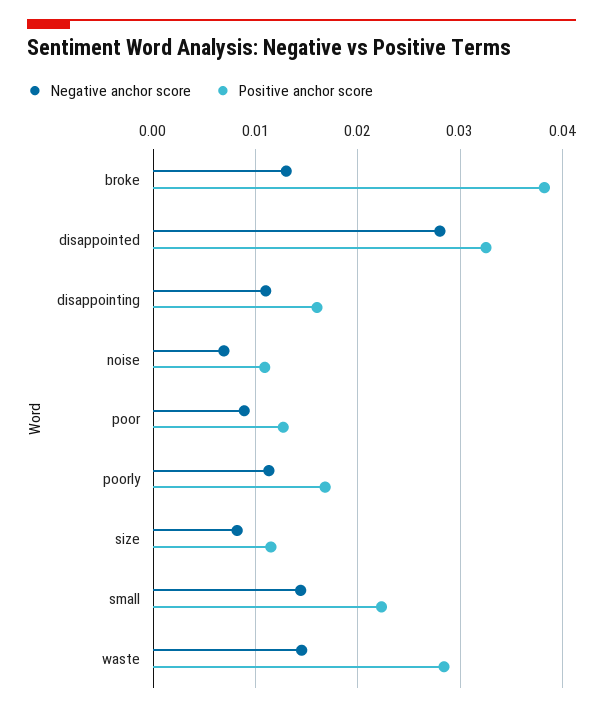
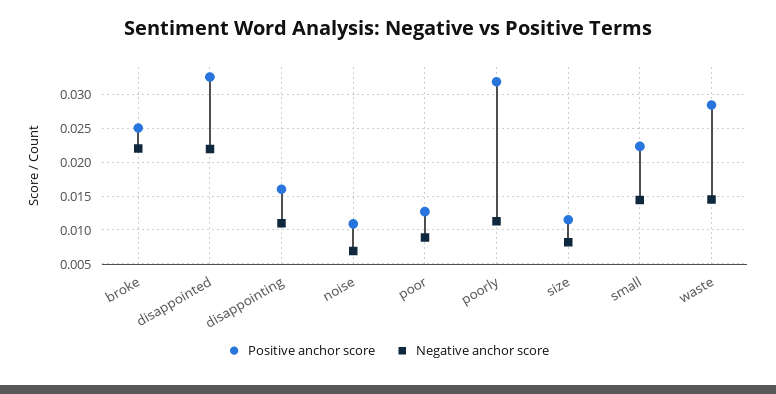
Negative anchor score, broke: 0.013 -> 0.022
Positive anchor score, broke: 0.038 -> 0.025
Negative anchor score, disappointed: 0.028 -> 0.022
Positive anchor score, poorly: 0.017 -> 0.032

